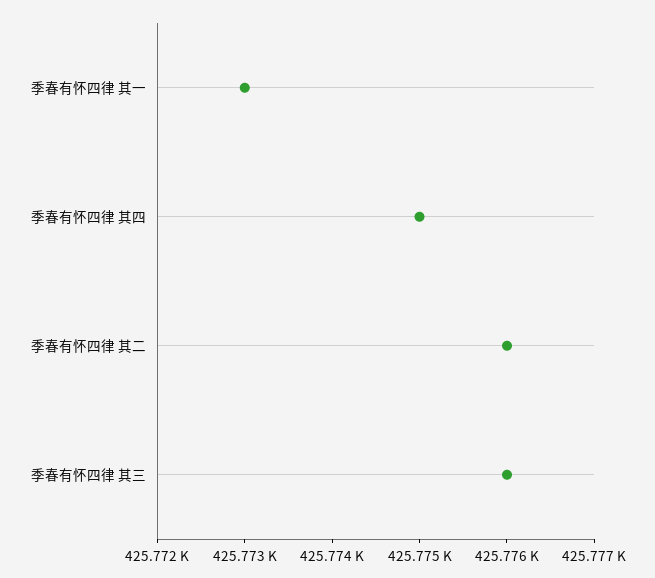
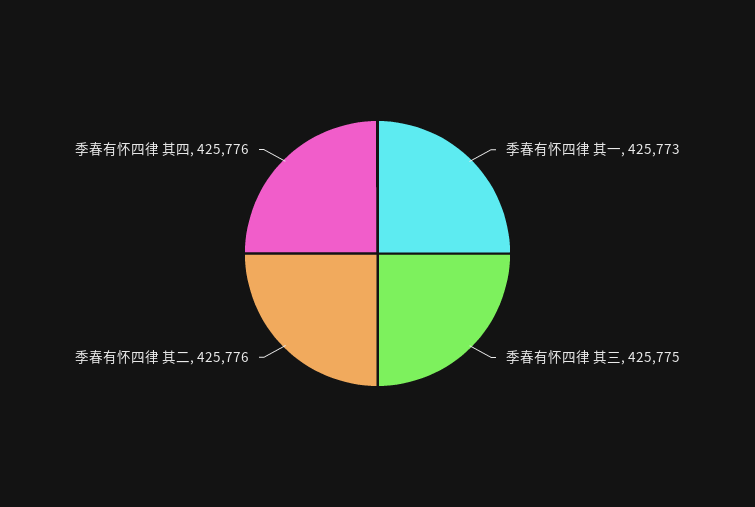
季春有怀四律 其四: 425775 -> 425776
季春有怀四律 其三: 425776 -> 425775

